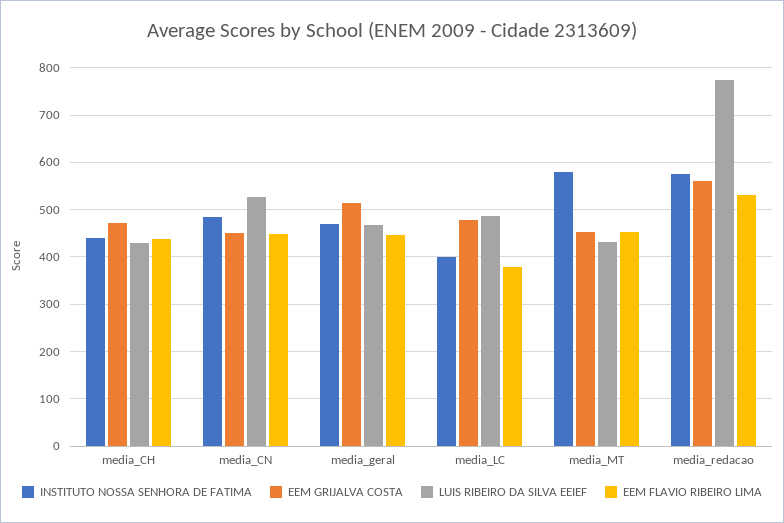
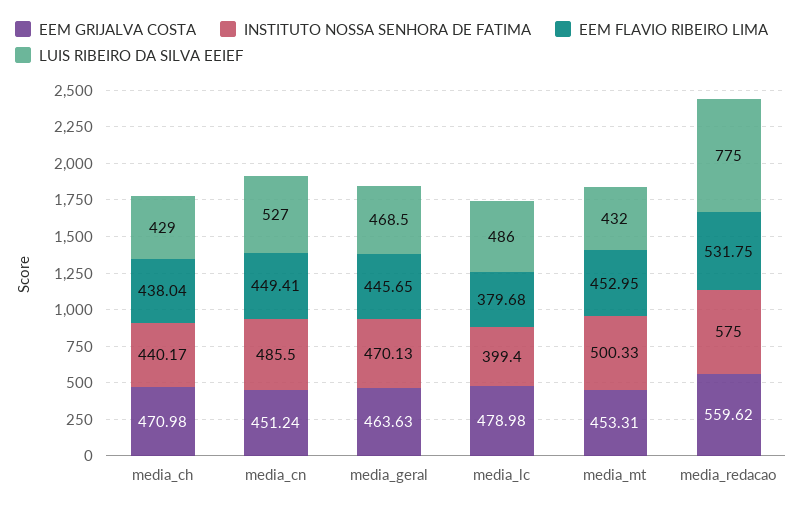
EEM GRIJALVA COSTA, media_geral: 520 -> 463.63
INSTITUTO NOSSA SENHORA DE FATIMA, media_MT: 580 -> 500.33

